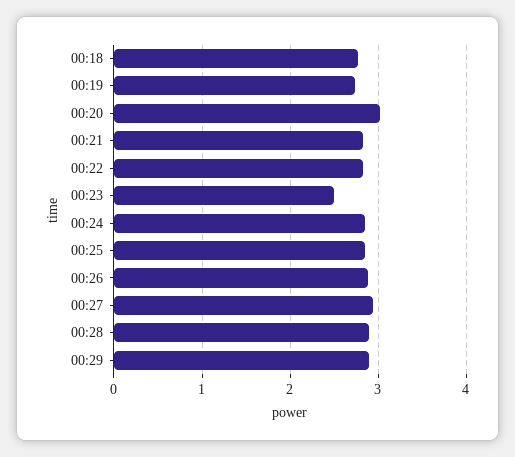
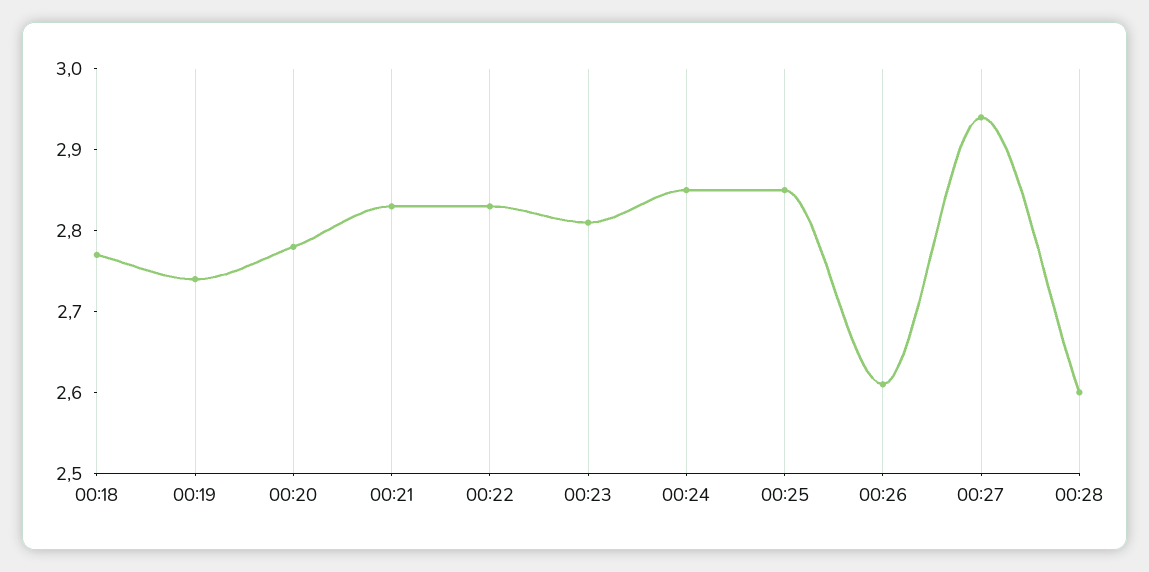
00:20: 3 -> 2.78
00:23: 2.5 -> 2.81
00:26: 2.9 -> 2.61
00:28: 2.9 -> 2.6
00:29: 2.9 -> none

